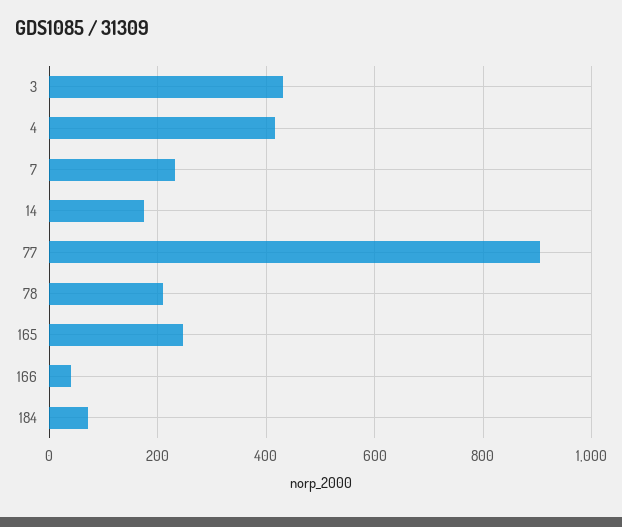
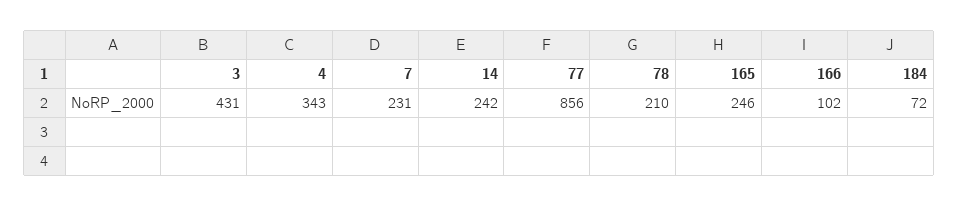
4: 420 -> 343
14: 180 -> 242
77: 900 -> 856
166: 40 -> 102

